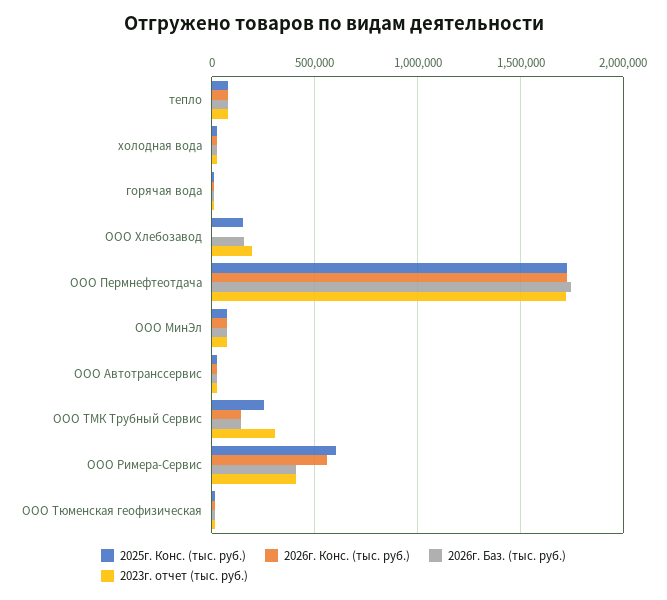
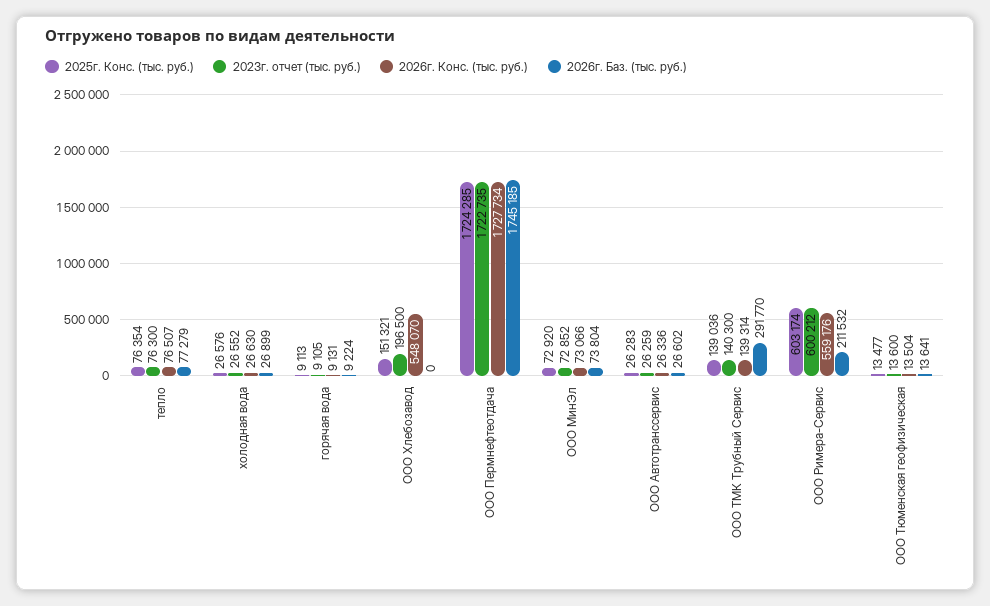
2026г. Конс. (тыс. руб.), ООО Хлебозавод: 0 -> 548070
2026г. Баз. (тыс. руб.), ООО Хлебозавод: 150000 -> 0
2025г. Конс. (тыс. руб.), ООО ТМК Трубный Сервис: 250000 -> 139036
2026г. Баз. (тыс. руб.), ООО ТМК Трубный Сервис: 150000 -> 291770
2023г. отчет (тыс. руб.), ООО ТМК Трубный Сервис: 300000 -> 140300
2026г. Баз. (тыс. руб.), ООО Римера-Сервис: 400000 -> 211532
2023г. отчет (тыс. руб.), ООО Римера-Сервис: 400000 -> 600212

